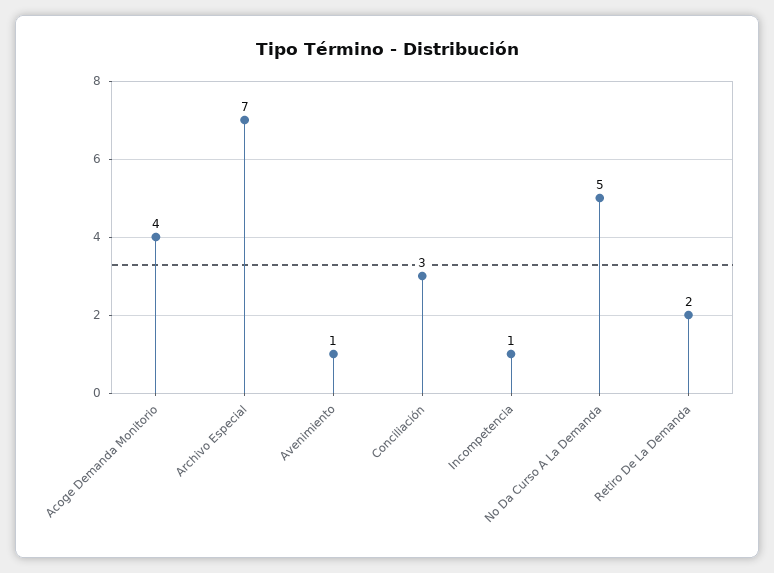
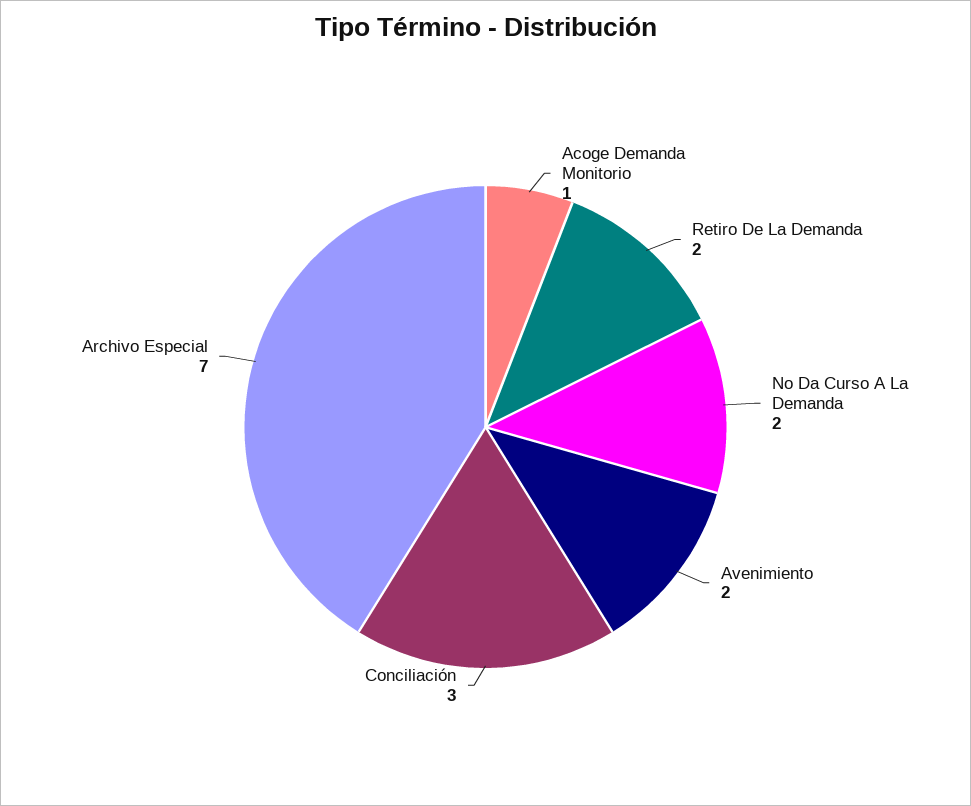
Acoge Demanda Monitorio: 4 -> 1
Avenimiento: 1 -> 2
Incompetencia: 1 -> none
No Da Curso A La Demanda: 5 -> 2

